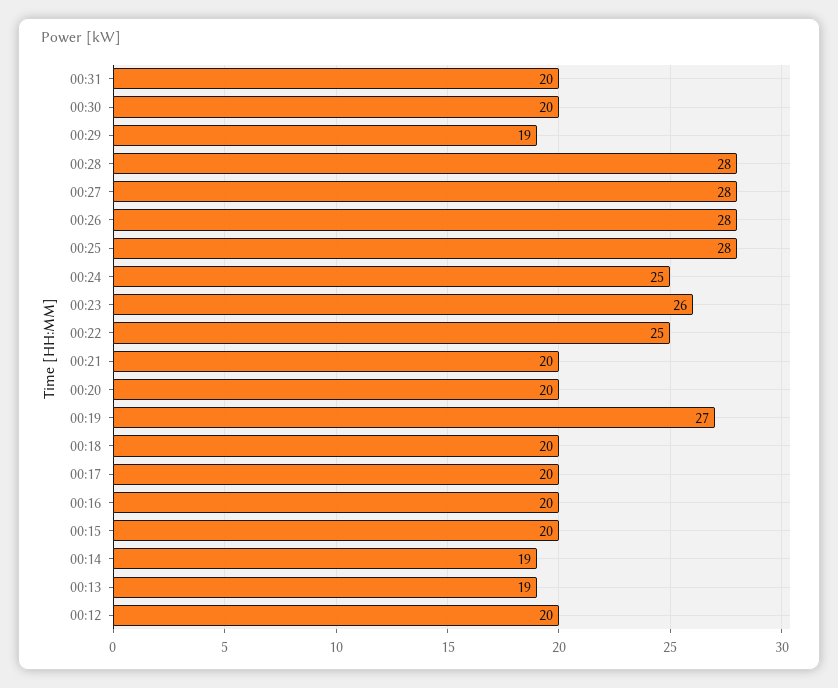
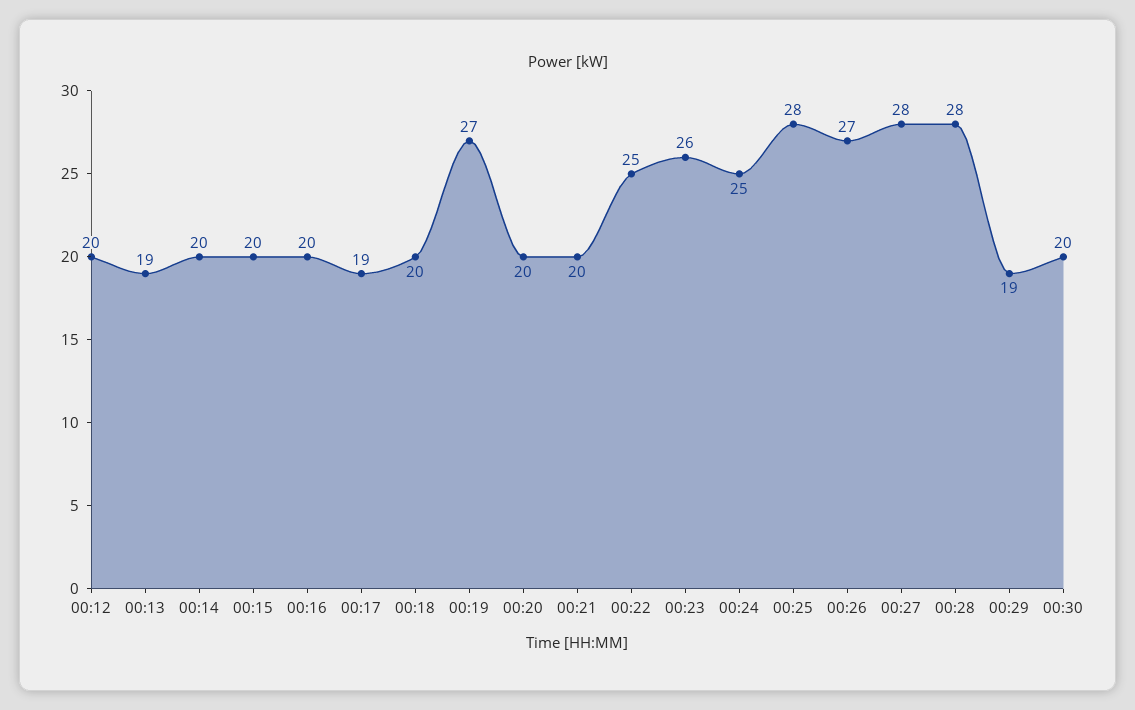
00:31: 20 -> none
00:26: 28 -> 27
00:17: 20 -> 19
00:14: 19 -> 20

